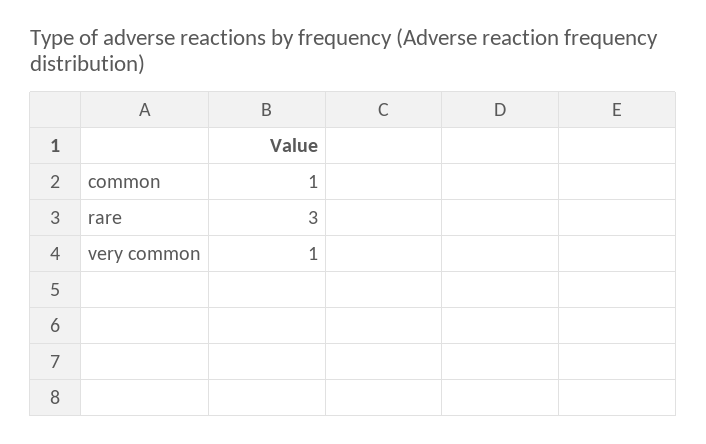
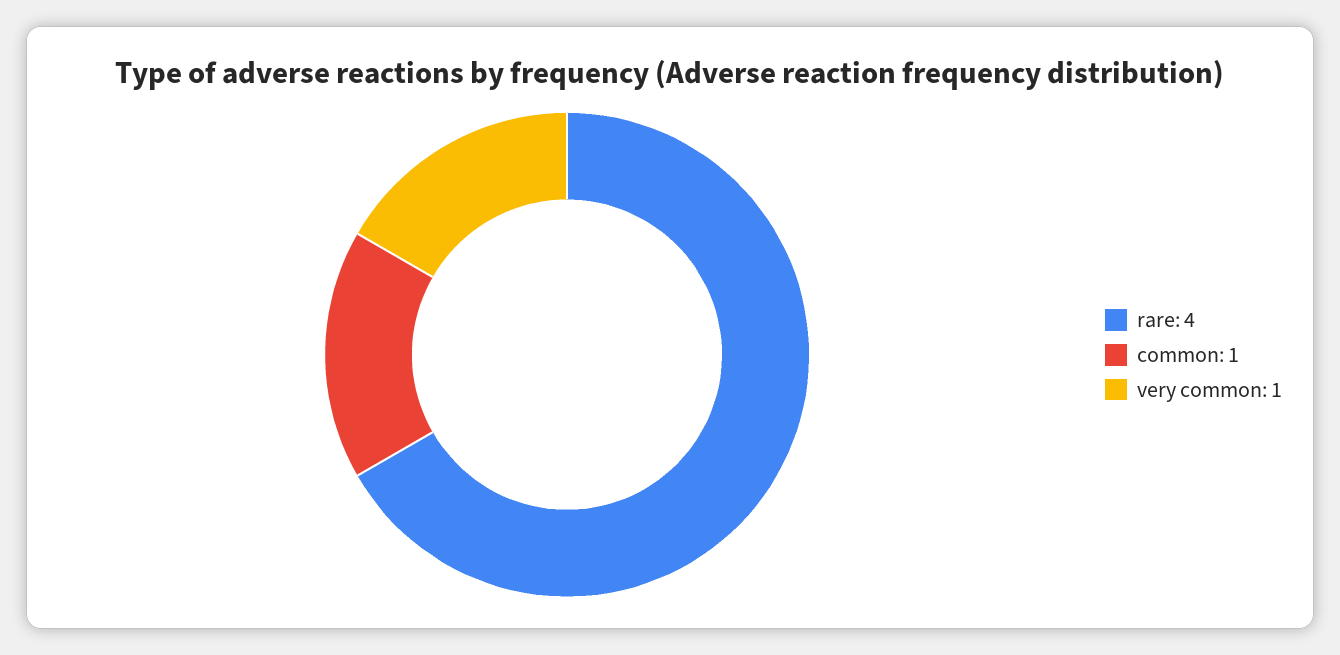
rare: 3 -> 4

